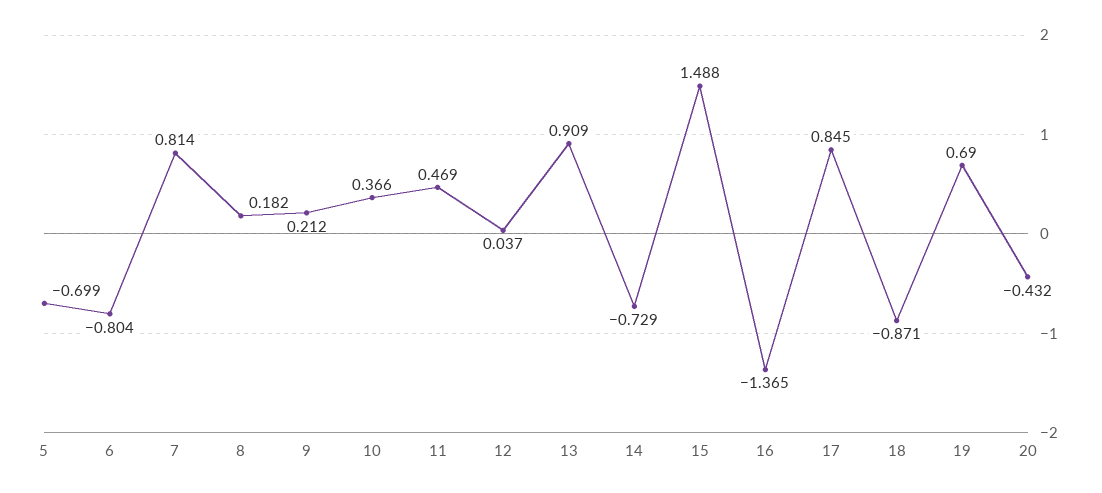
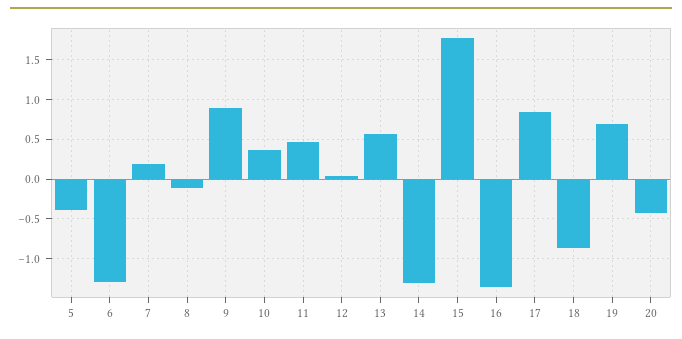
5: -0.699 -> -0.4
6: -0.804 -> -1.3
7: 0.814 -> 0.2
8: 0.182 -> -0.1
9: 0.212 -> 0.9
13: 0.909 -> 0.6
14: -0.729 -> -1.3
15: 1.488 -> 1.8

